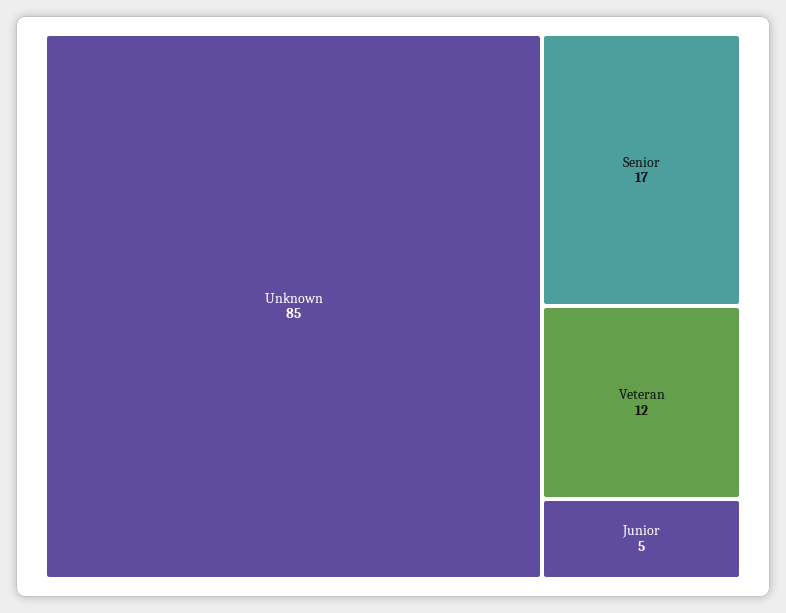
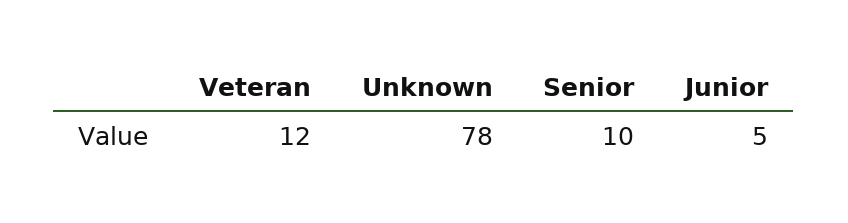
Unknown: 85 -> 78
Senior: 17 -> 10

